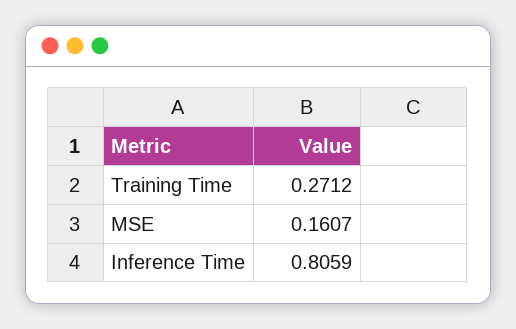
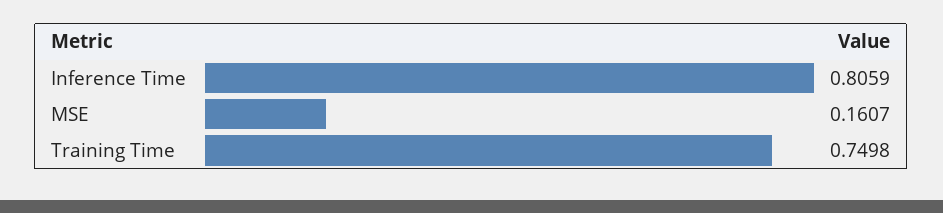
Training Time: 0.2712 -> 0.7498

